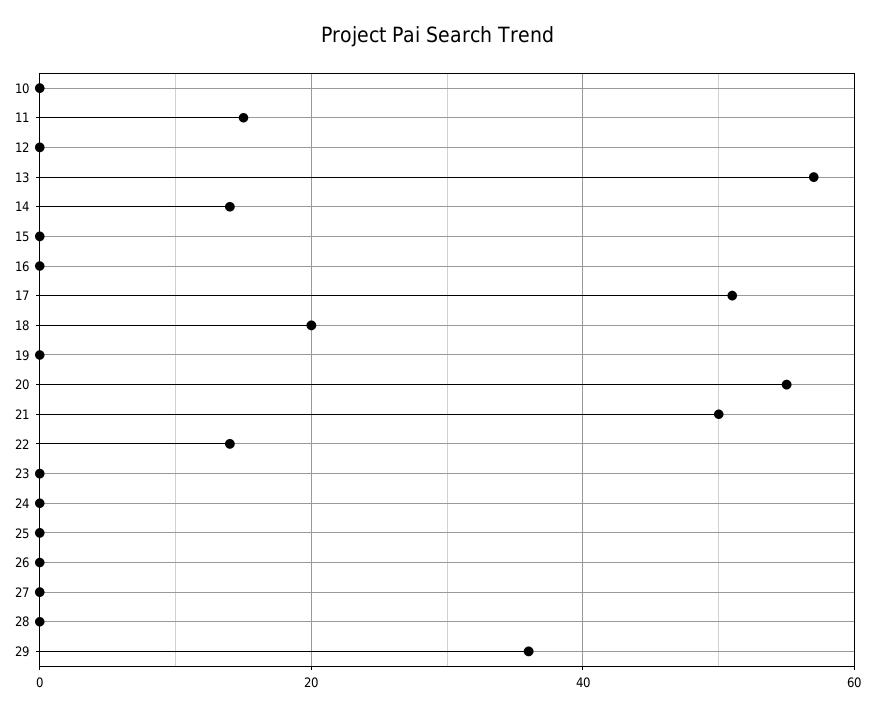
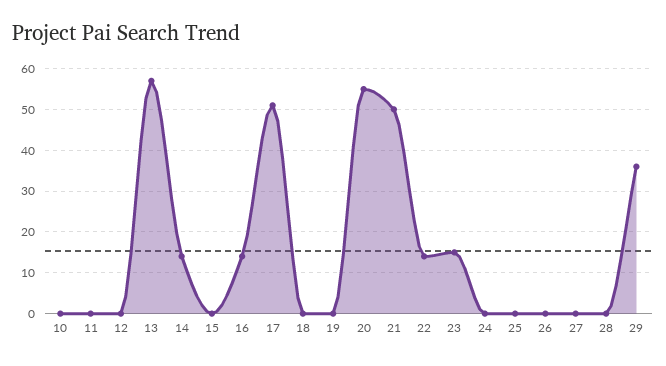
11: 15 -> 0
16: 0 -> 15
18: 20 -> 0
23: 0 -> 15

